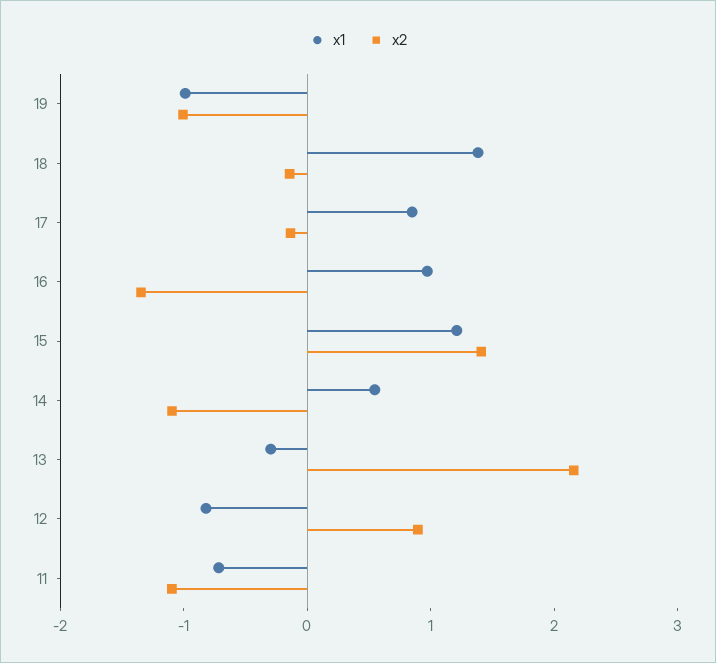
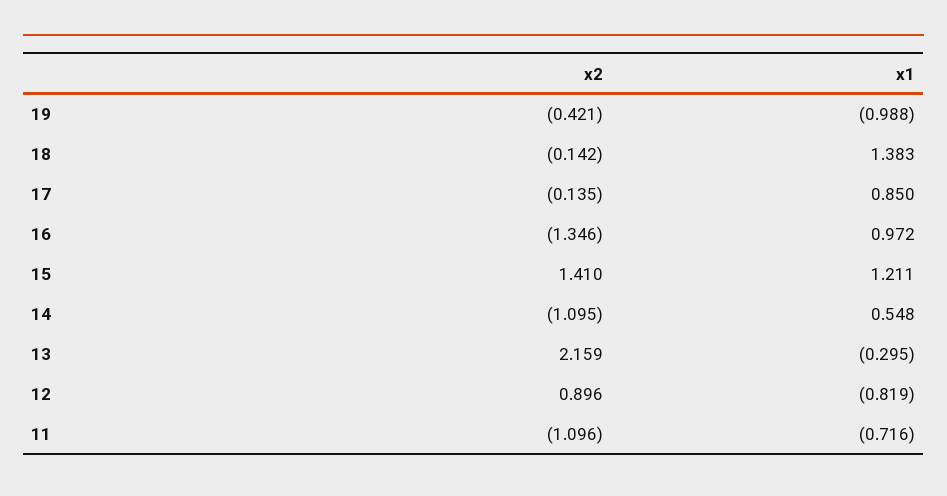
x2, 19: -1 -> -0.421

